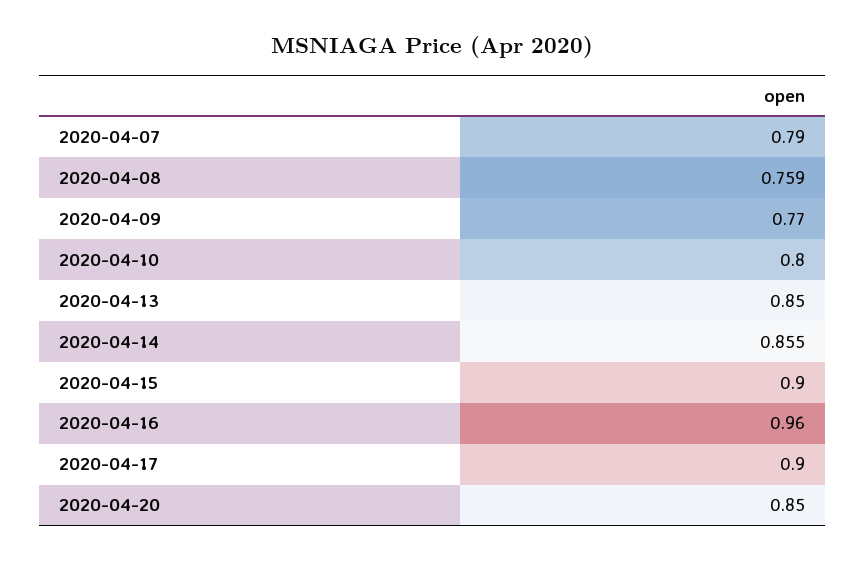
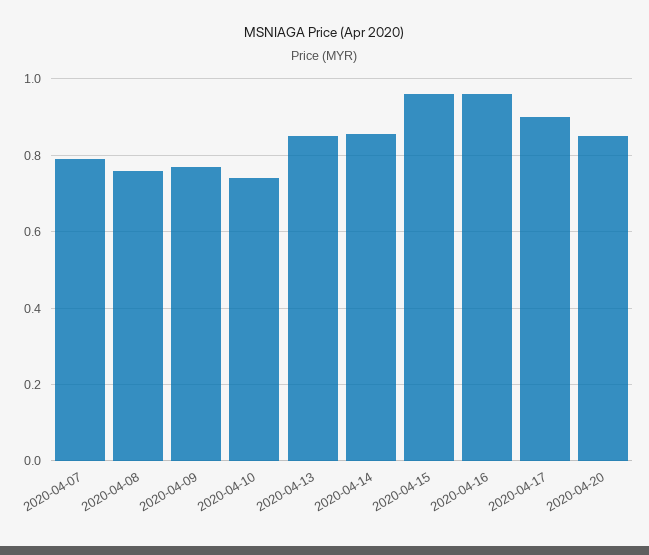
2020-04-10: 0.8 -> 0.74
2020-04-15: 0.9 -> 0.96

